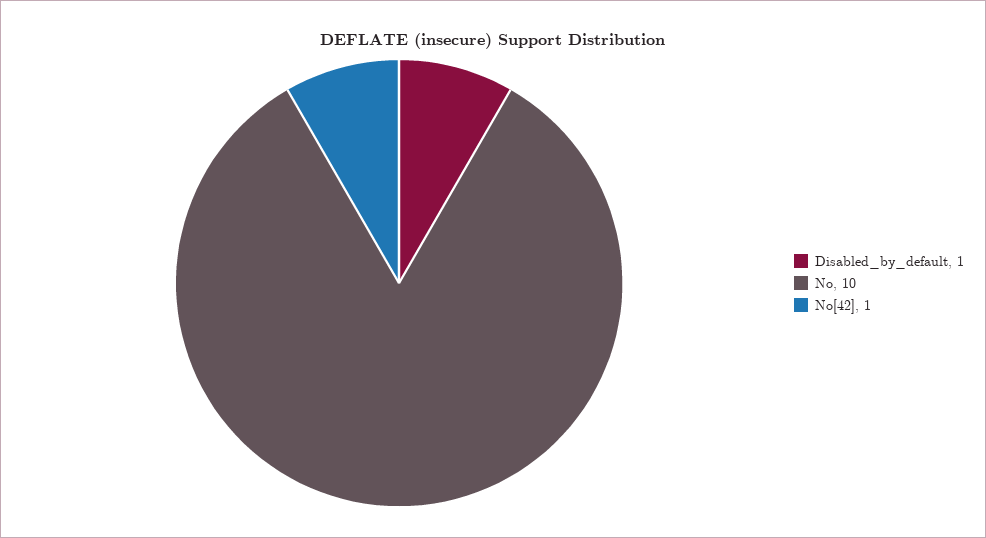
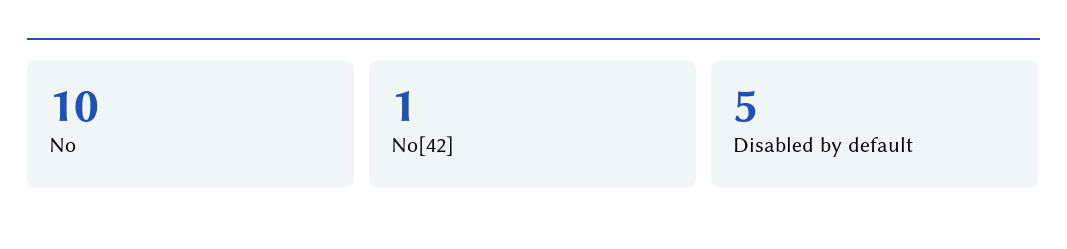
Disabled_by_default: 1 -> 5

